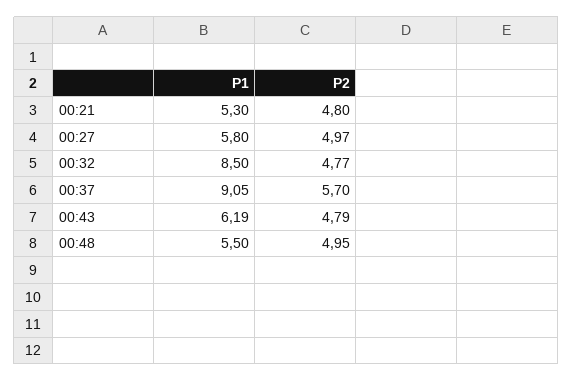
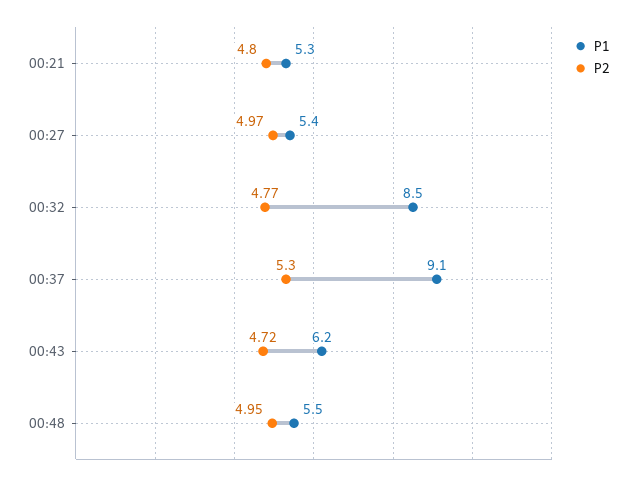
P1, 00:27: 5.8 -> 5.4
P2, 00:37: 5.7 -> 5.3
P2, 00:43: 4.79 -> 4.72

